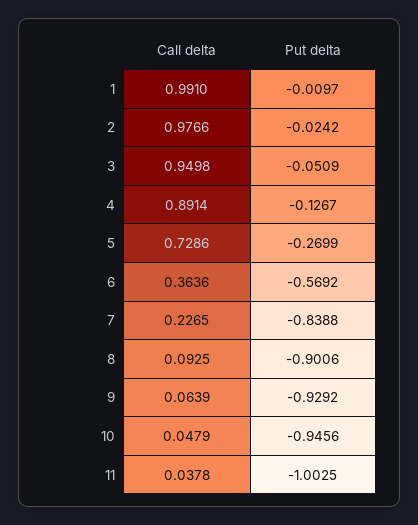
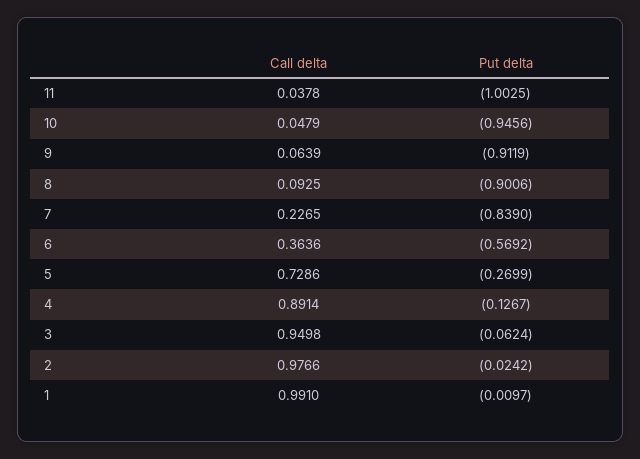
Put delta, 3: -0.0509 -> -0.0624
Put delta, 7: -0.8388 -> -0.839
Put delta, 9: -0.9292 -> -0.9119

